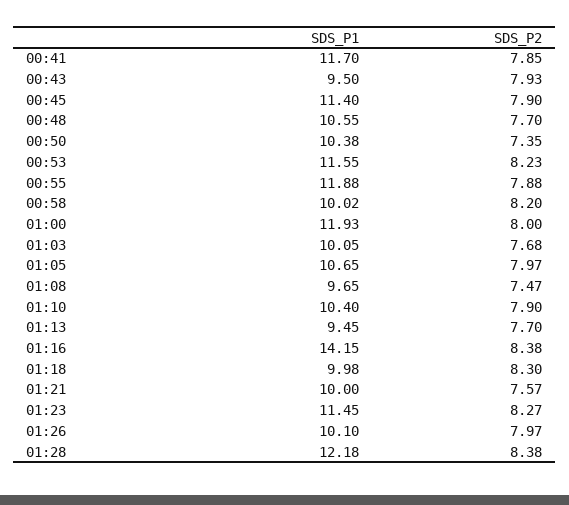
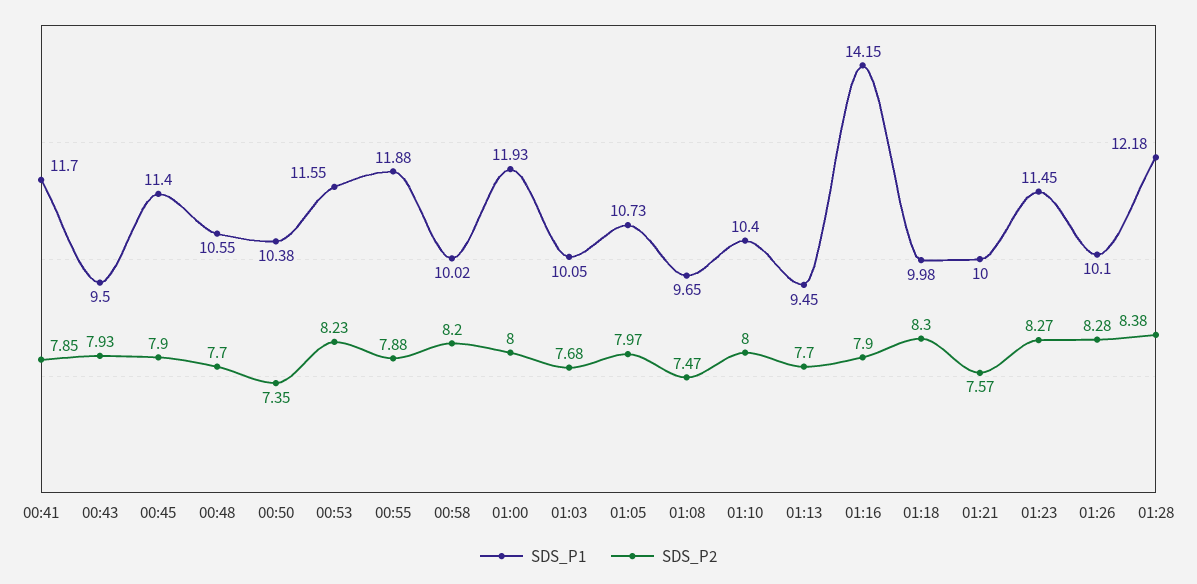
SDS_P1, 01:05: 10.65 -> 10.73
SDS_P2, 01:10: 7.9 -> 8
SDS_P2, 01:16: 8.38 -> 7.9
SDS_P2, 01:26: 7.97 -> 8.28

